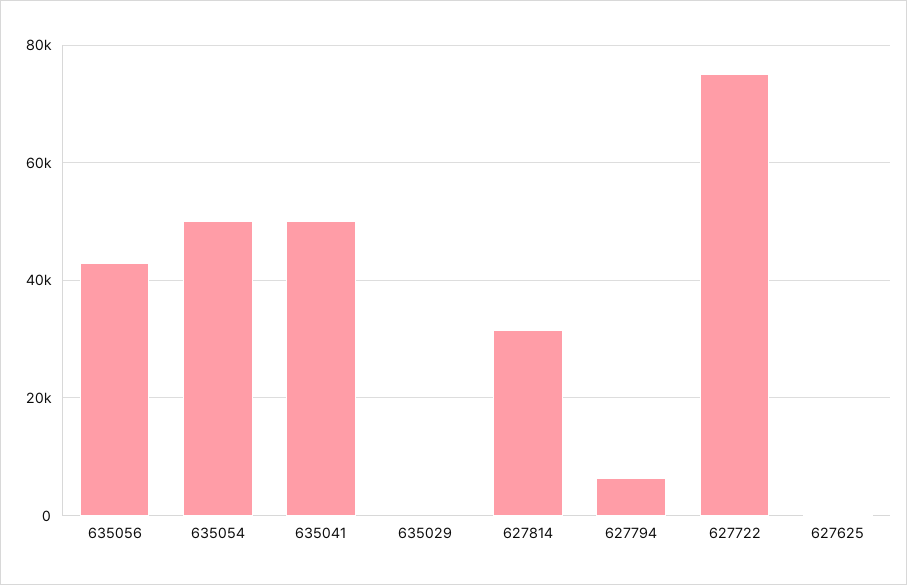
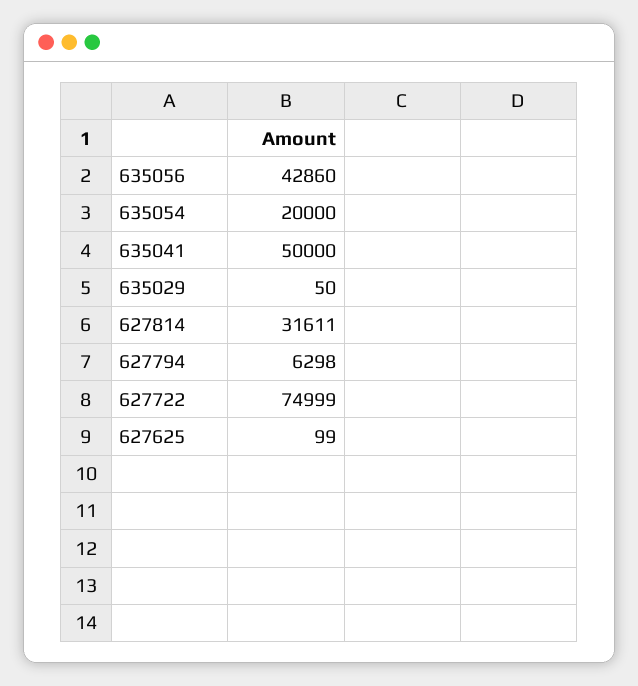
635054: 50000 -> 20000

